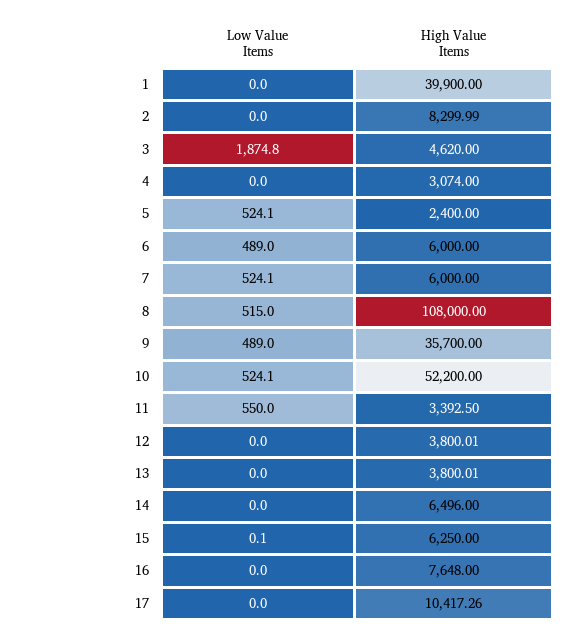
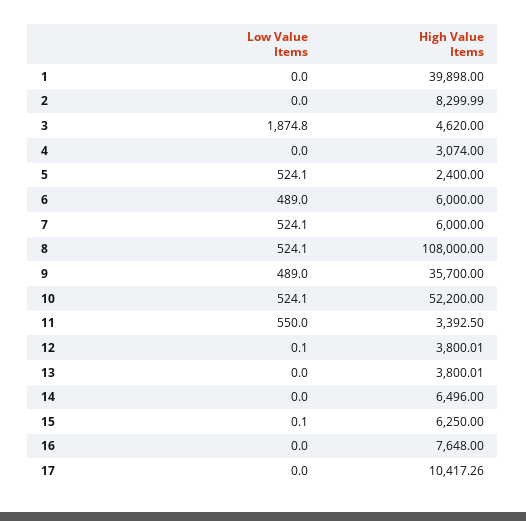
High Value Items, 1: 39900 -> 39898
Low Value Items, 8: 515 -> 524.1
Low Value Items, 12: 0 -> 0.1

